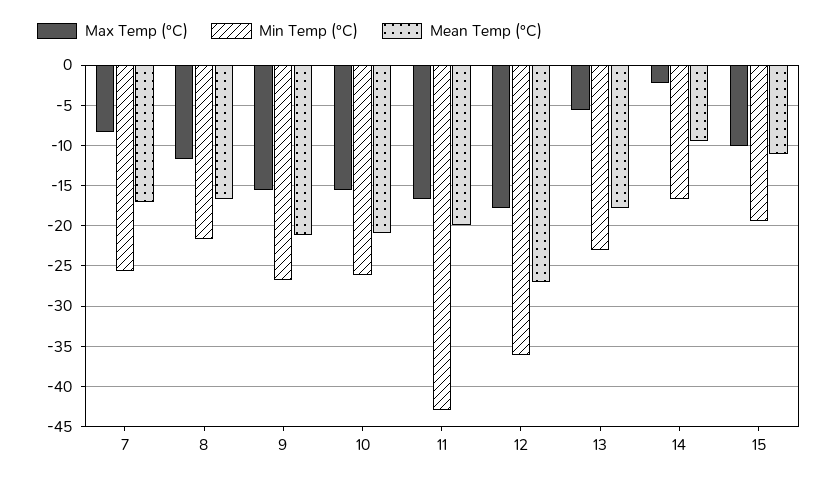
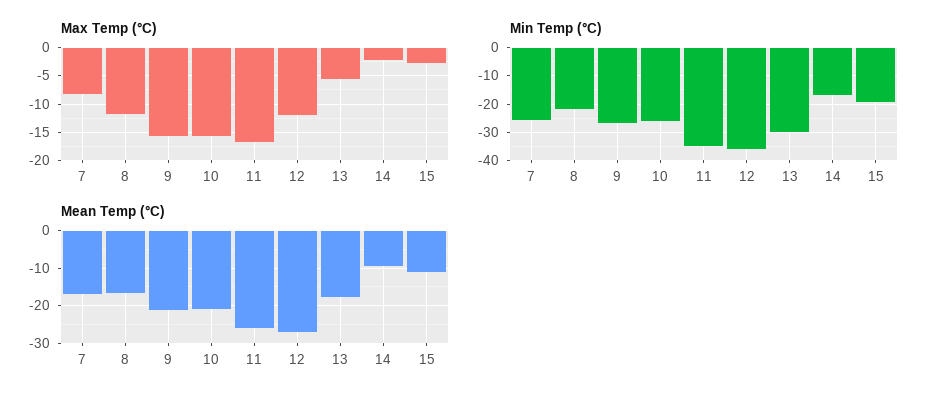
Min Temp (°C), 11: -43 -> -35
Mean Temp (°C), 11: -20 -> -26
Max Temp (°C), 12: -18 -> -12.5
Min Temp (°C), 13: -23 -> -30
Max Temp (°C), 15: -10 -> -2.5

